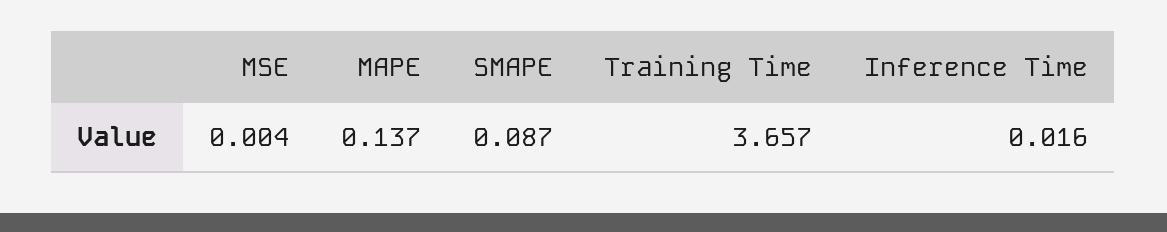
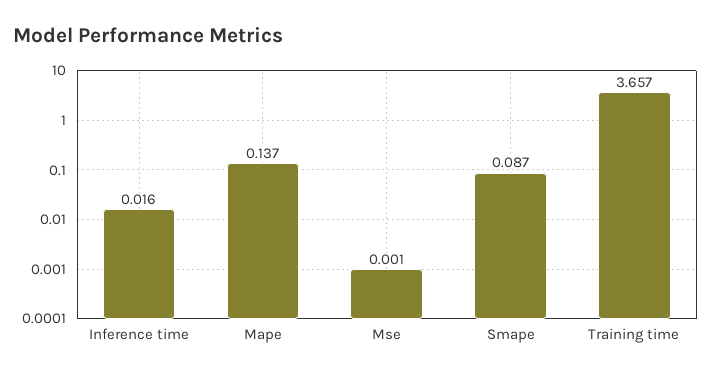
MSE: 0.004 -> 0.001

